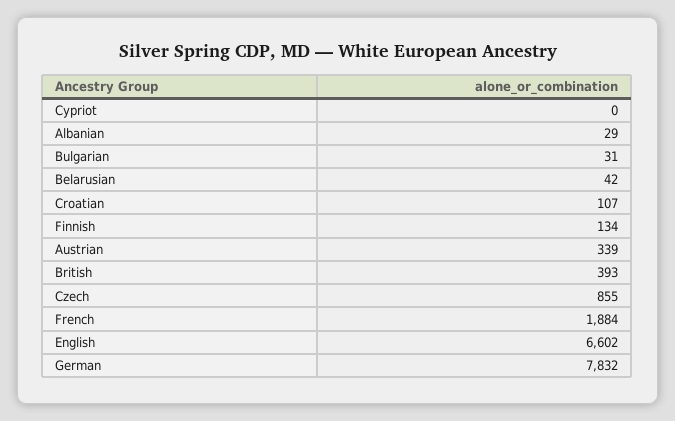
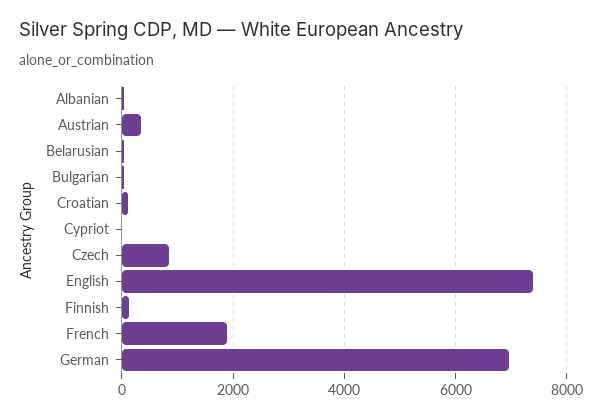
British: 393 -> none
English: 6602 -> 7400
German: 7832 -> 7000

